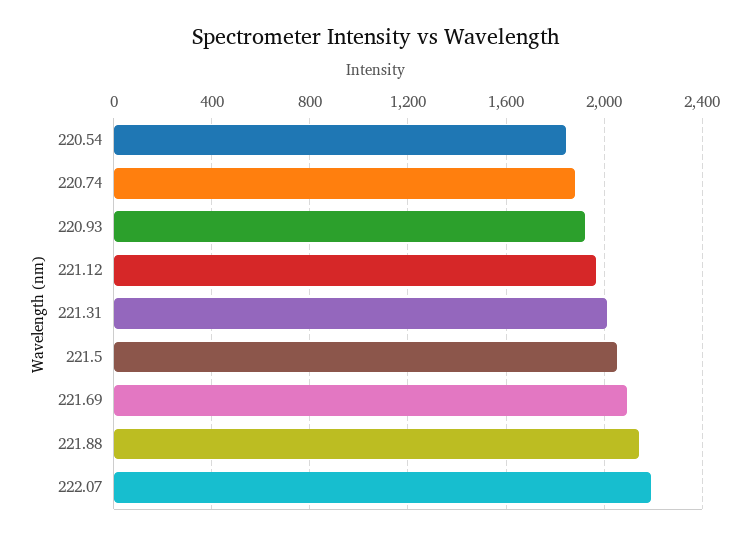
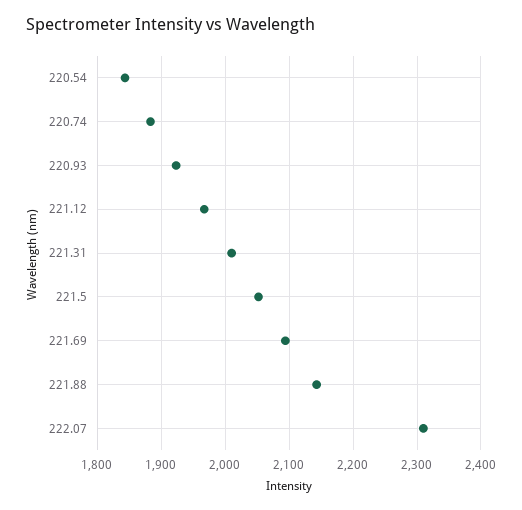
222.07: 2200 -> 2310

